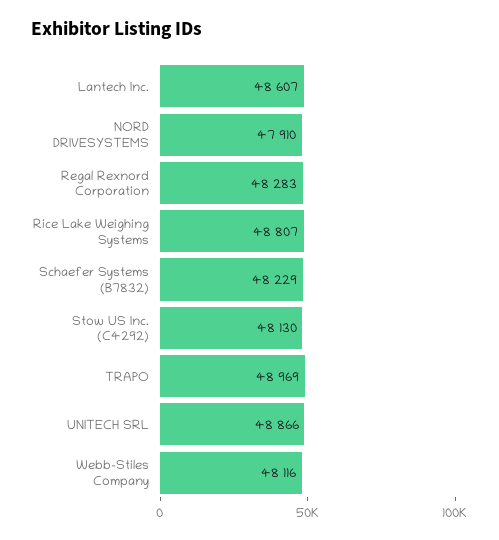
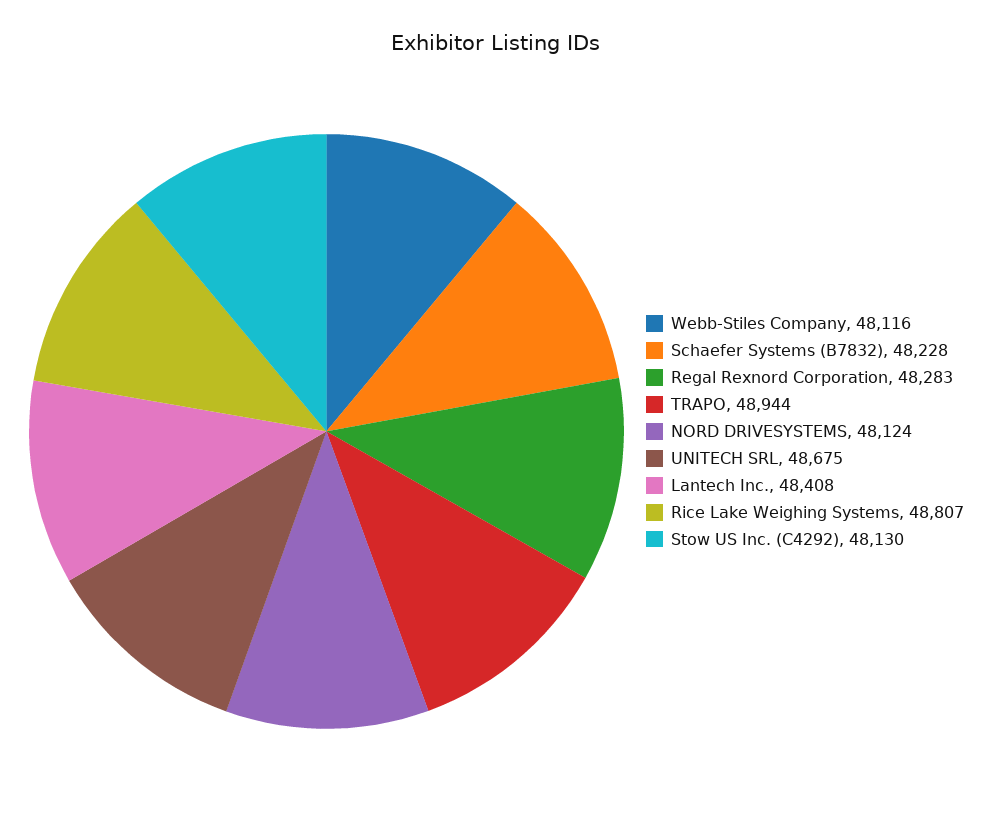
Lantech Inc.: 48607 -> 48408
NORD DRIVESYSTEMS: 47910 -> 48124
Schaefer Systems (B7832): 48229 -> 48228
TRAPO: 48969 -> 48944
UNITECH SRL: 48866 -> 48675

